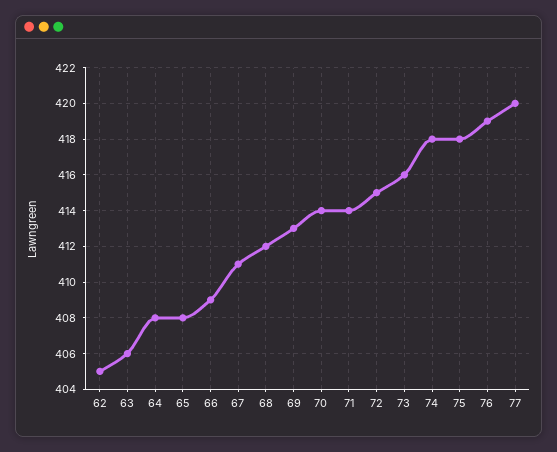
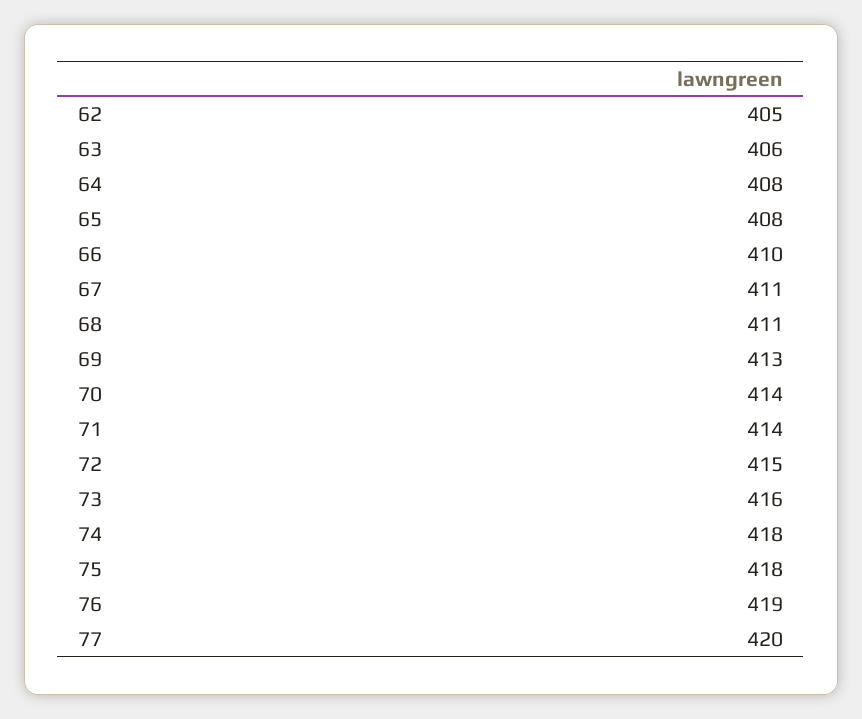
66: 409 -> 410
68: 412 -> 411

